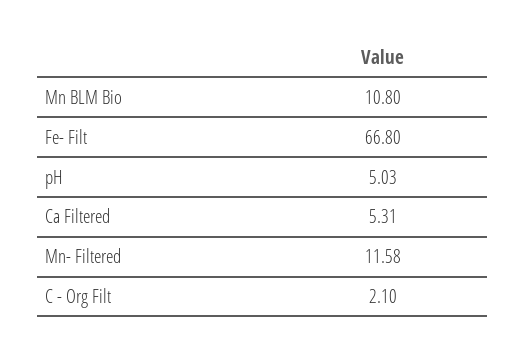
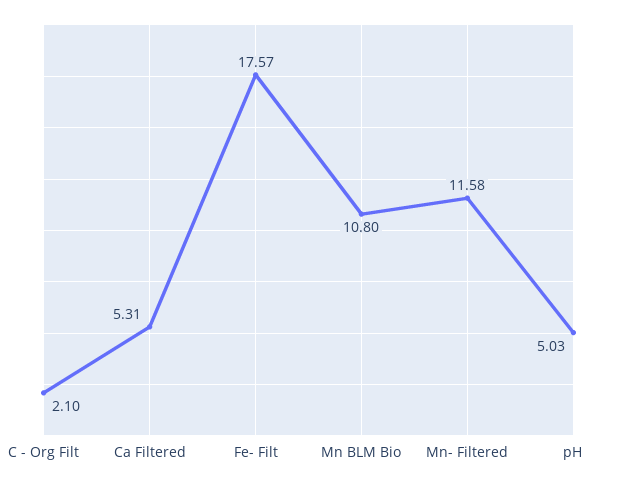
Fe- Filt: 66.8 -> 17.57

